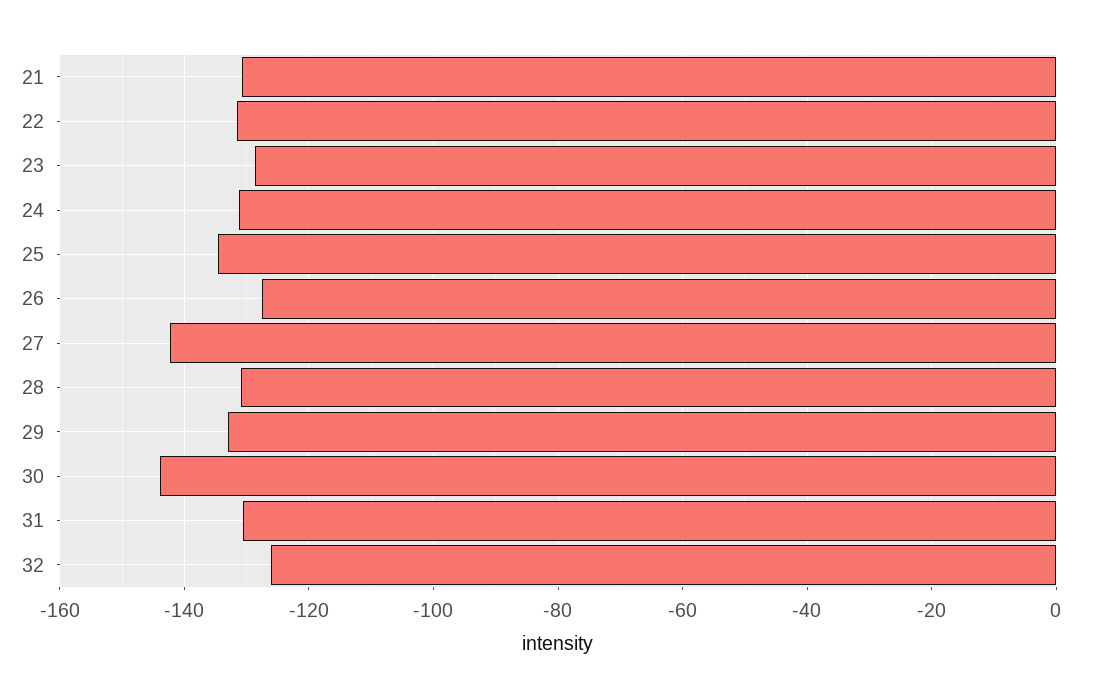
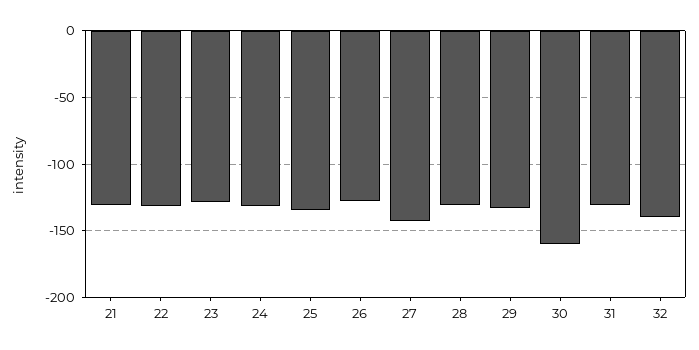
30: -144 -> -160
32: -126 -> -140

